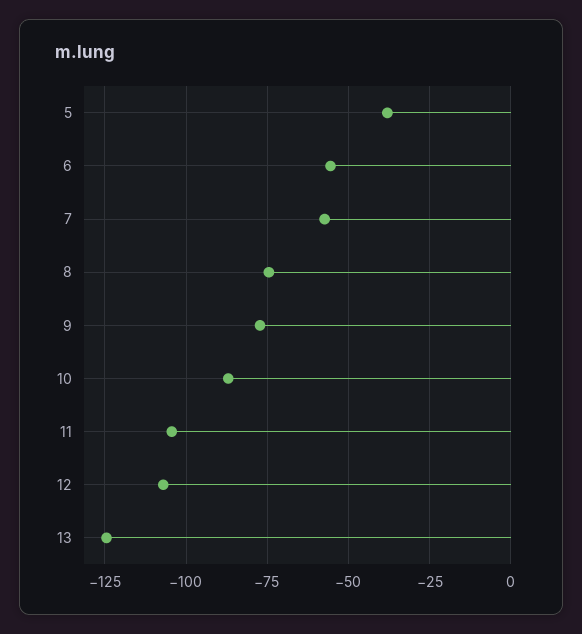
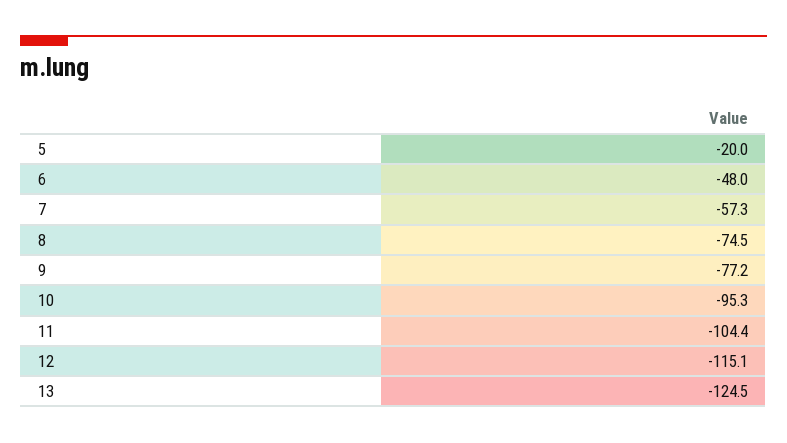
5: -37.5 -> -20
6: -55 -> -48
10: -87.5 -> -95.3
12: -107.5 -> -115.1

